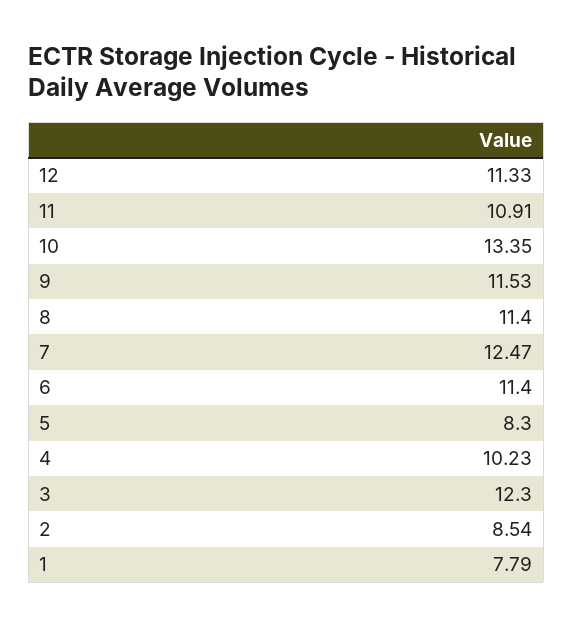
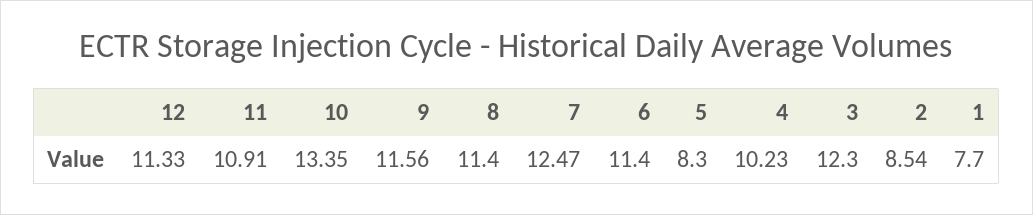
9: 11.53 -> 11.56
1: 7.79 -> 7.7

